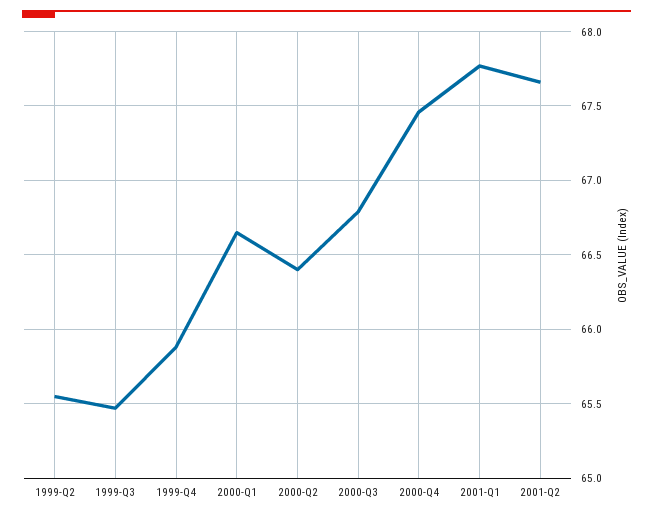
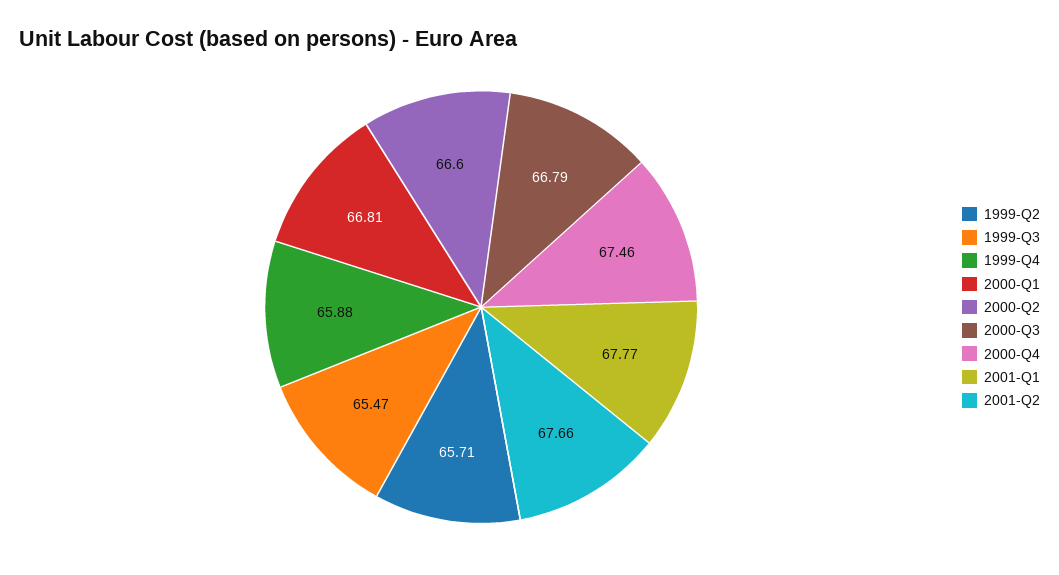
1999-Q2: 65.55 -> 65.71
2000-Q1: 66.65 -> 66.81
2000-Q2: 66.4 -> 66.6

